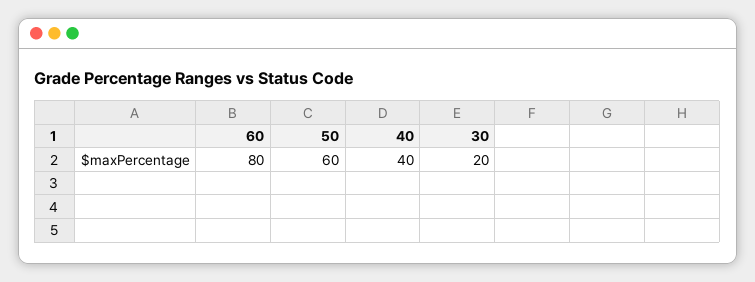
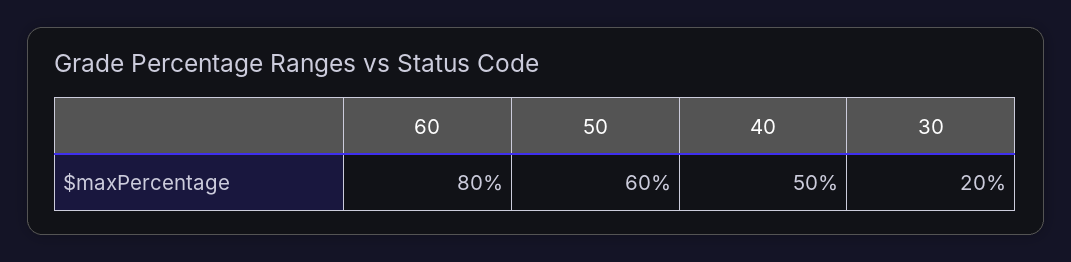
40: 40 -> 50

